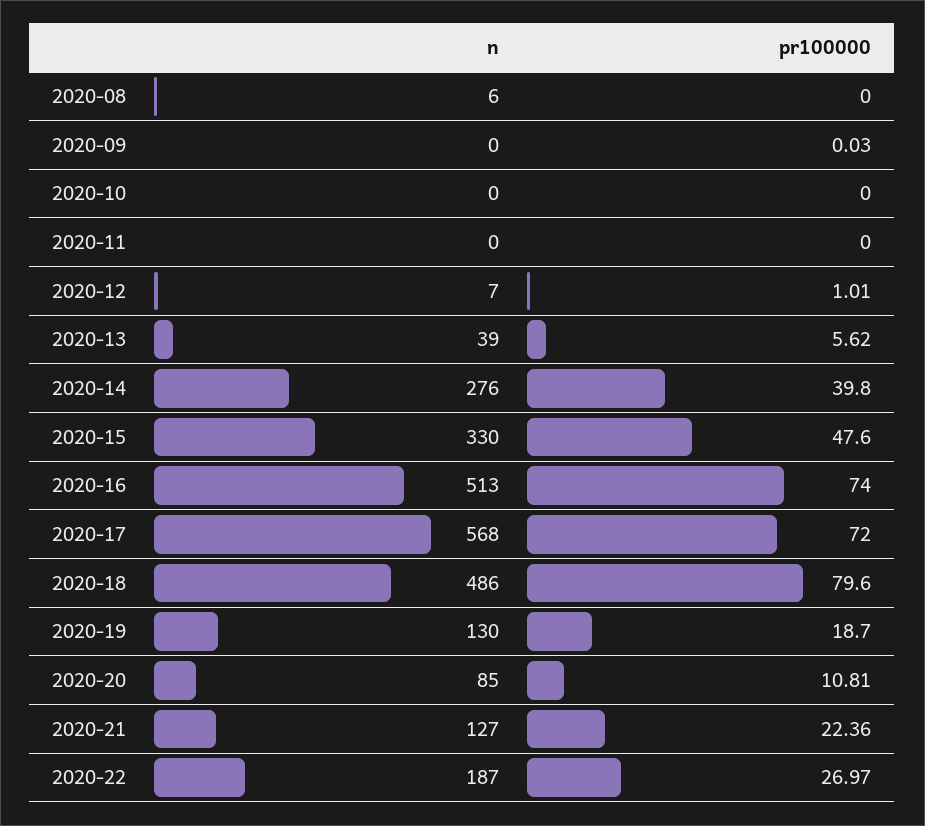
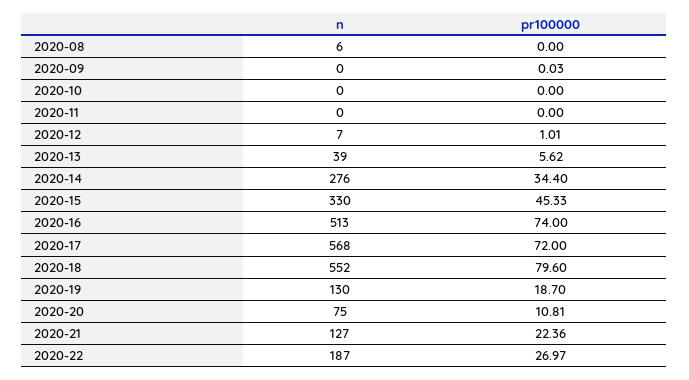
pr100000, 2020-14: 39.8 -> 34.4
pr100000, 2020-15: 47.6 -> 45.33
n, 2020-18: 486 -> 552
n, 2020-20: 85 -> 75

